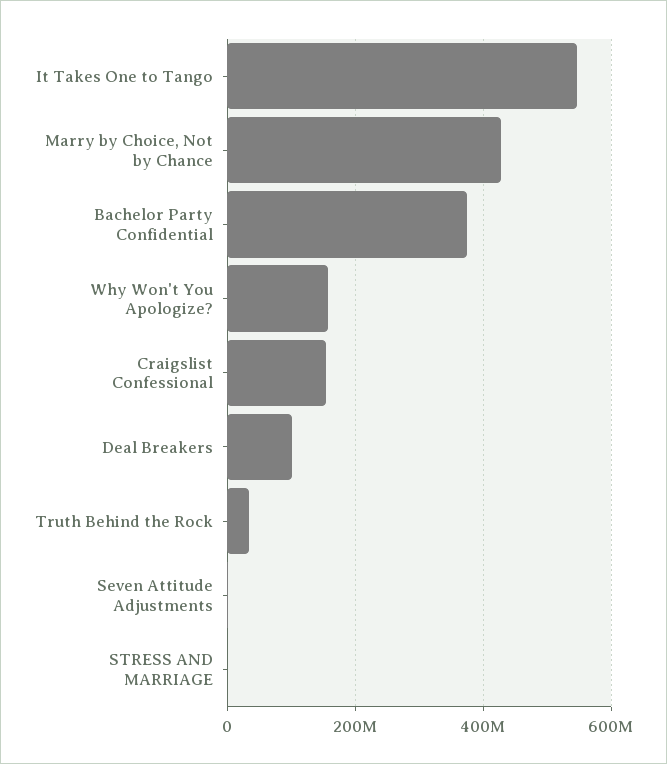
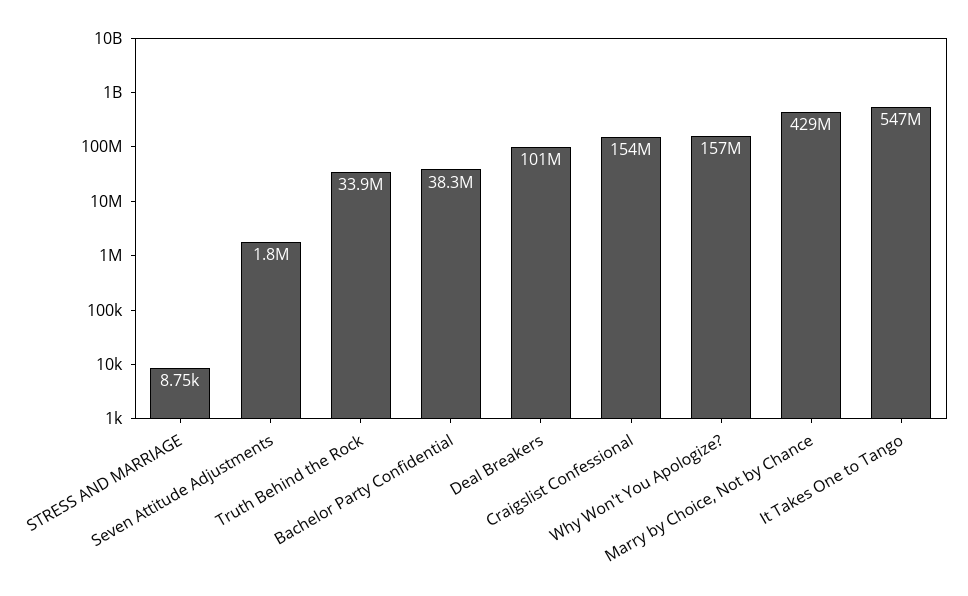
Bachelor Party Confidential: 380000000 -> 38300000

